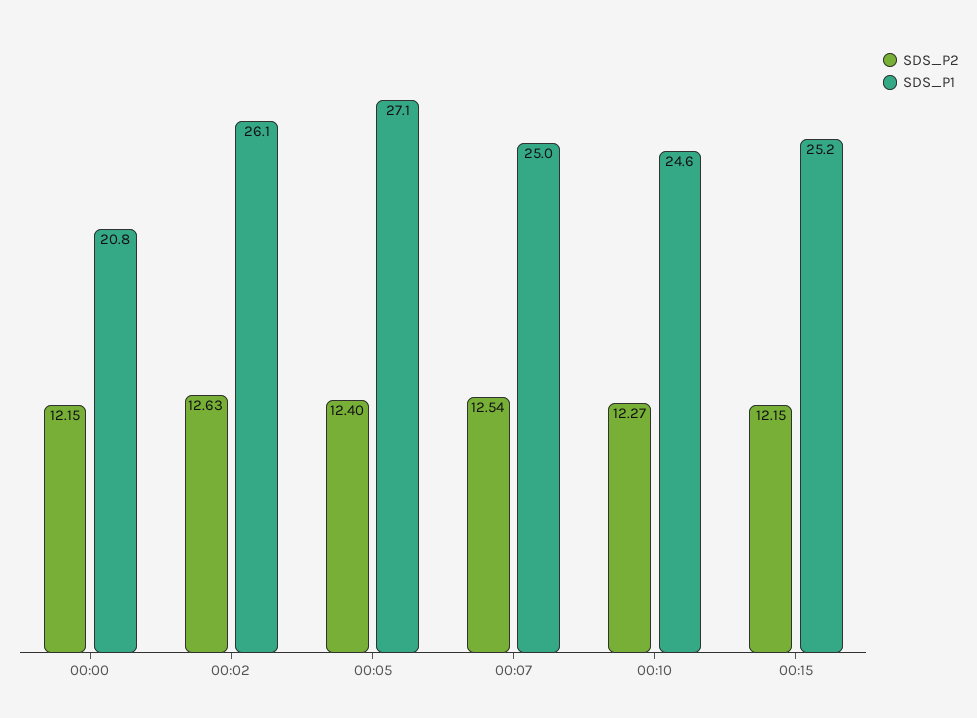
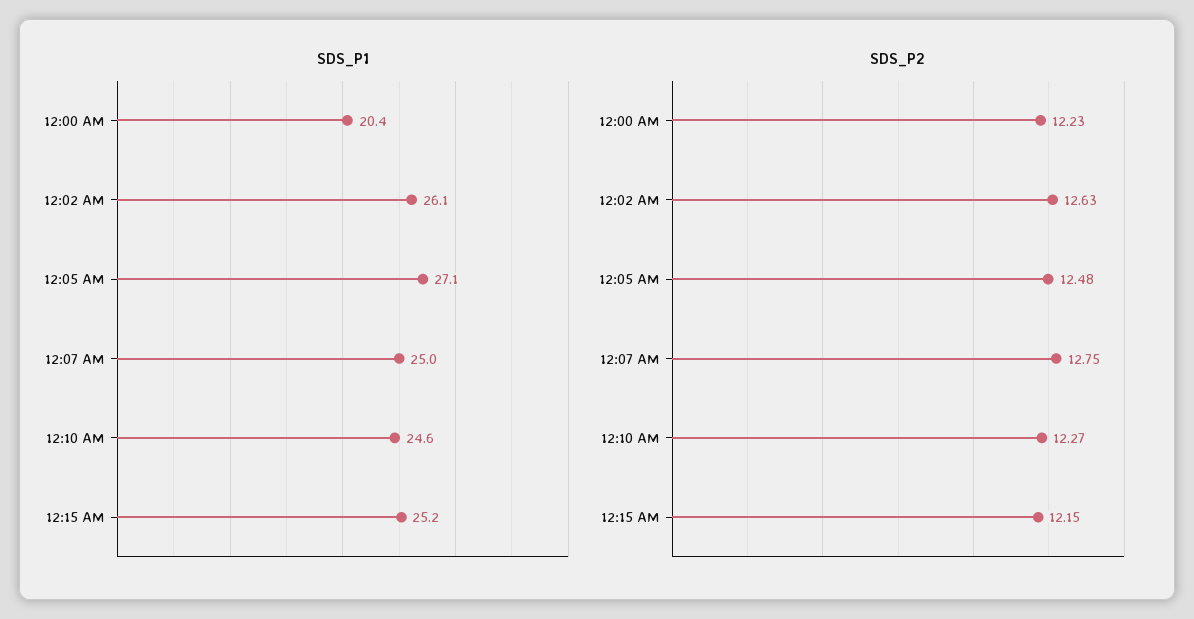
SDS_P2, 00:00: 12.15 -> 12.23
SDS_P1, 00:00: 20.8 -> 20.4
SDS_P2, 00:05: 12.4 -> 12.48
SDS_P2, 00:07: 12.54 -> 12.75

